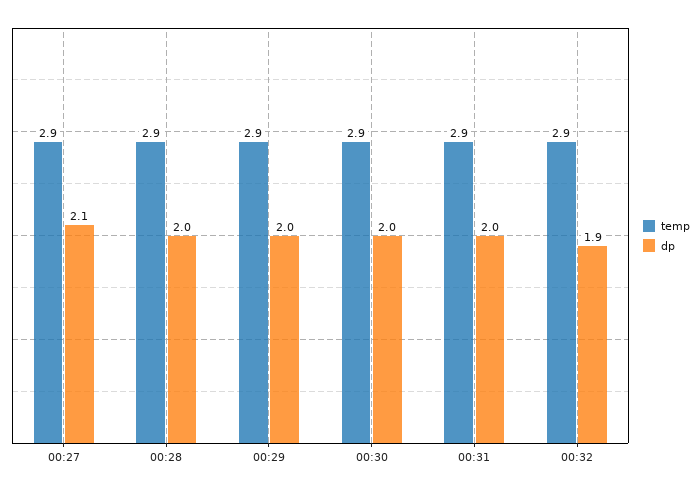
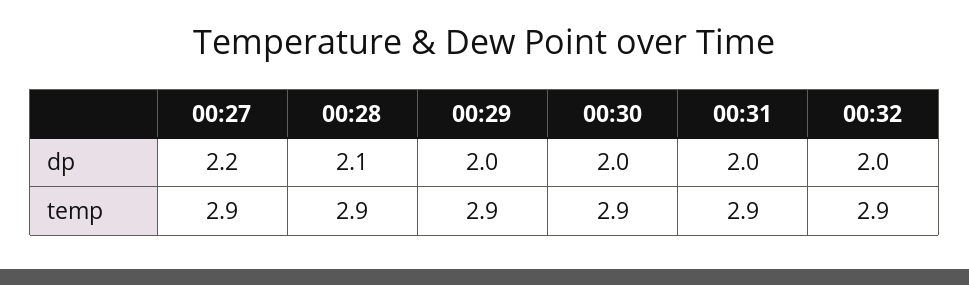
dp, 00:27: 2.1 -> 2.2
dp, 00:28: 2 -> 2.1
dp, 00:32: 1.9 -> 2

